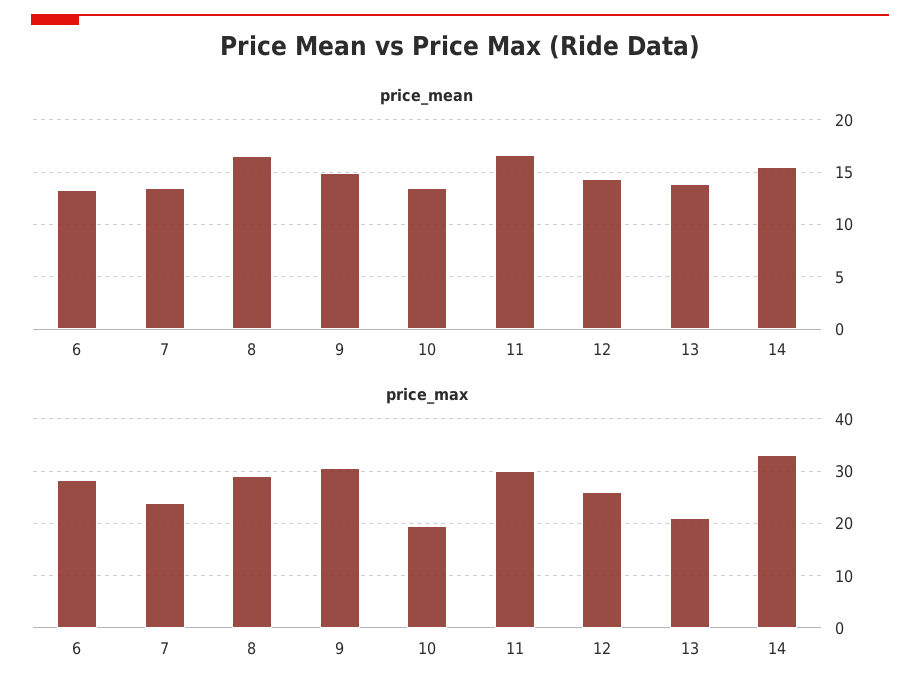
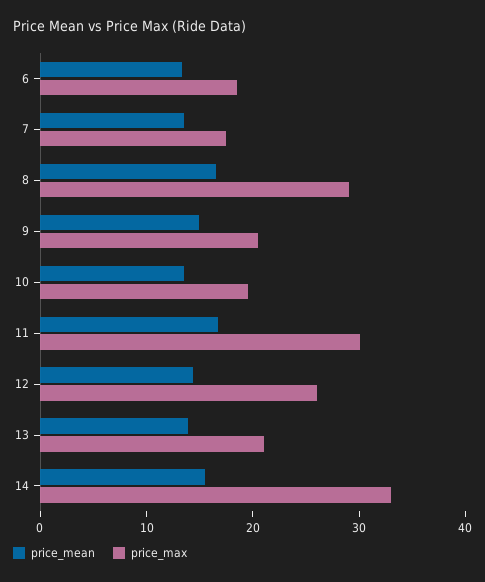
price_max, 6: 28 -> 18
price_max, 7: 24 -> 18
price_max, 9: 30 -> 20

